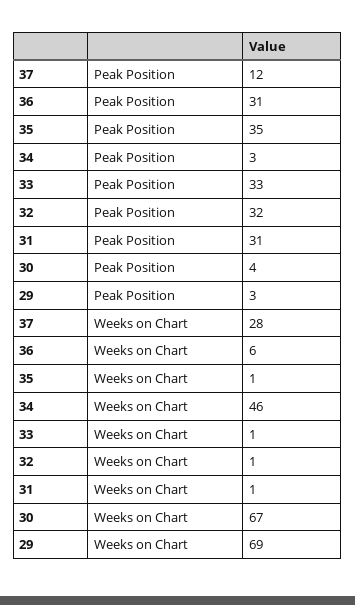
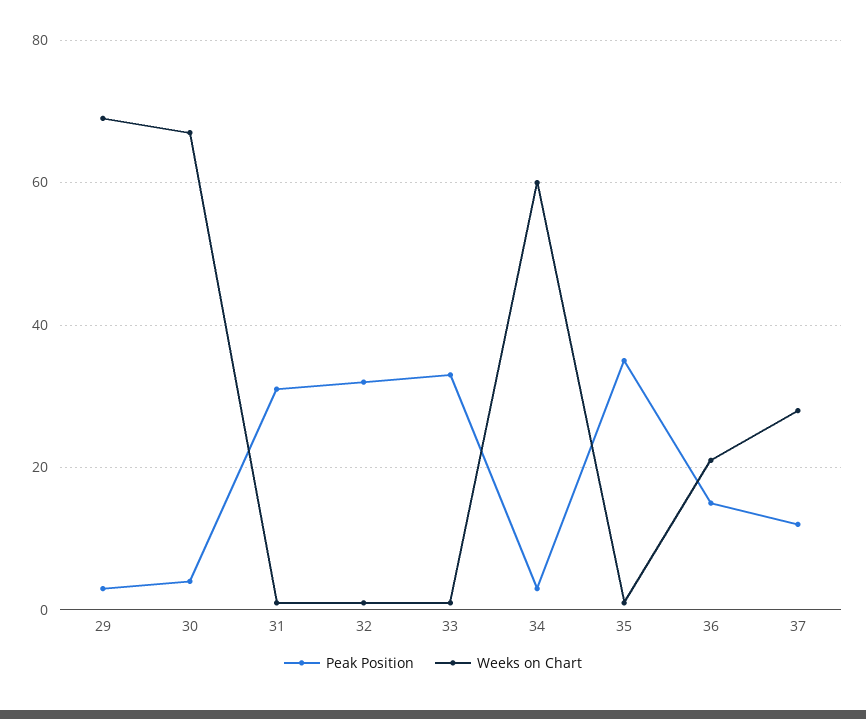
Peak Position, 36: 31 -> 15
Weeks on Chart, 36: 6 -> 20
Weeks on Chart, 34: 46 -> 60

